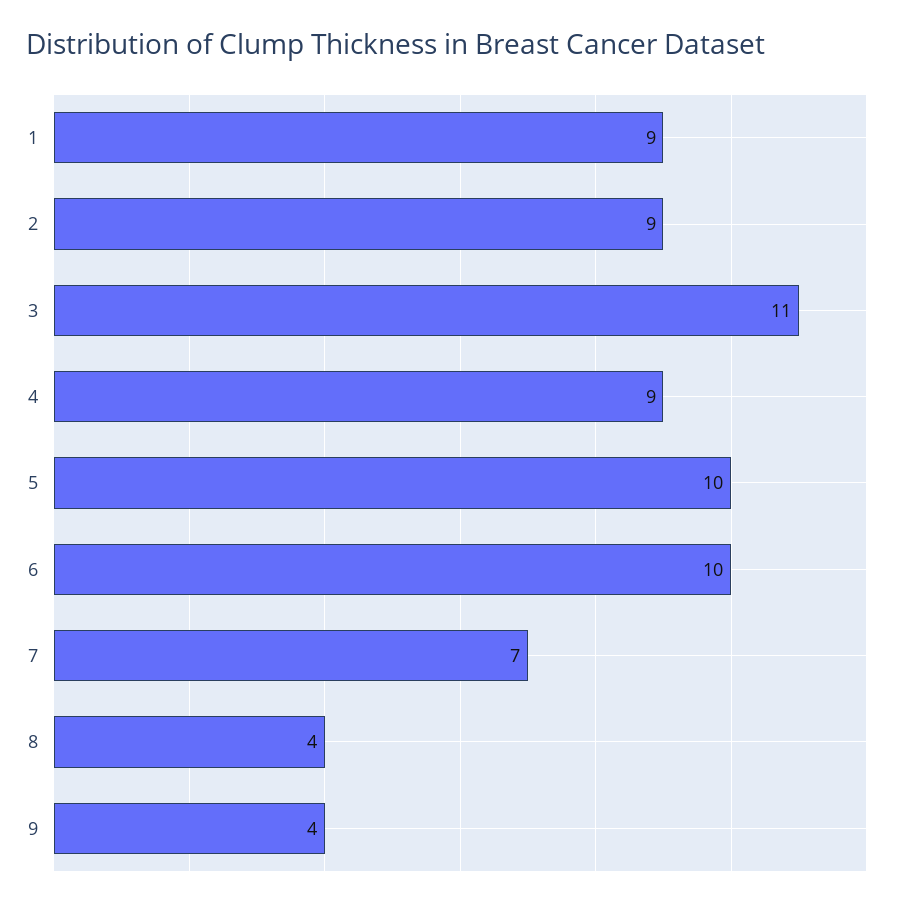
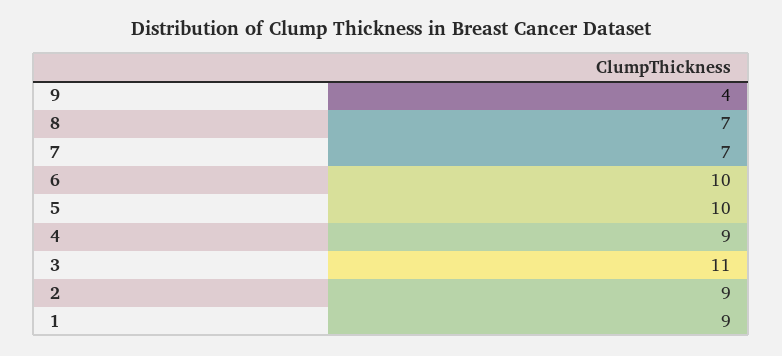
8: 4 -> 7

